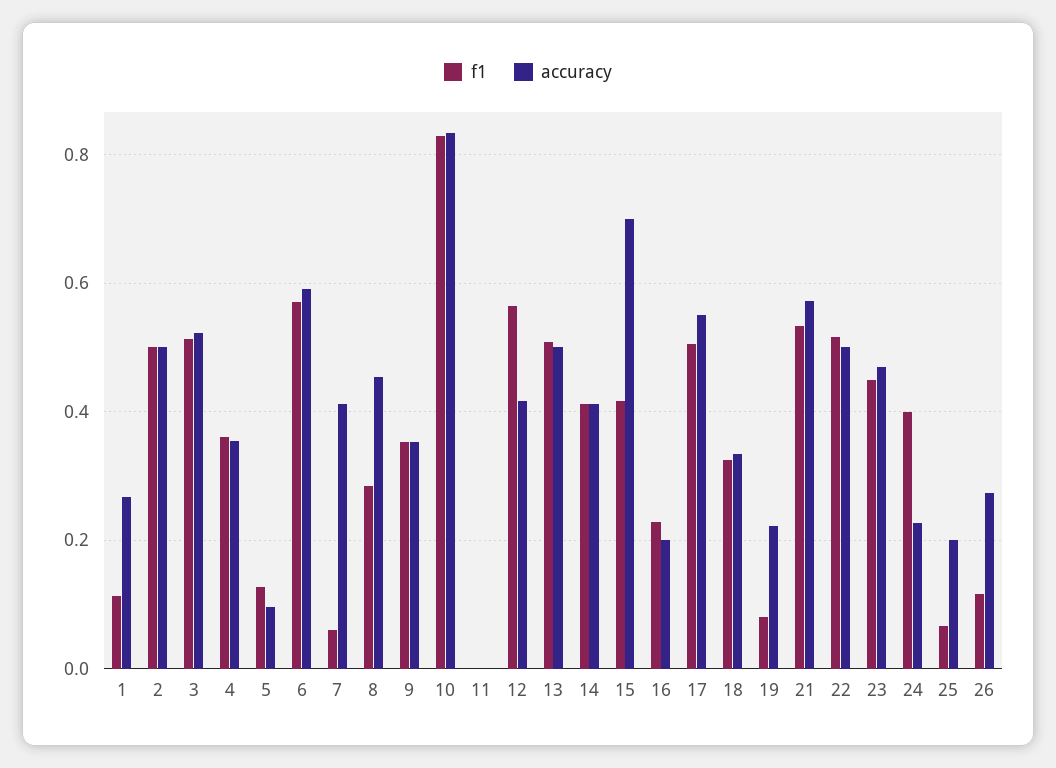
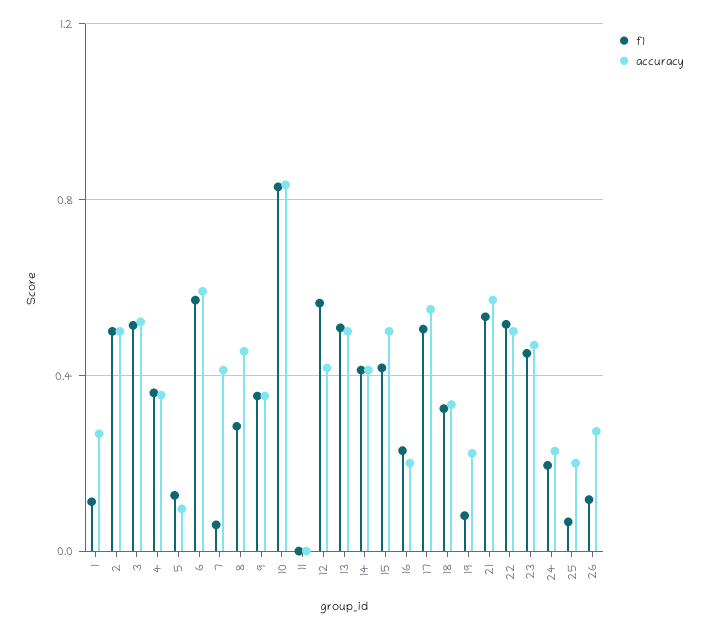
accuracy, 15: 0.7 -> 0.5
f1, 24: 0.4 -> 0.2

